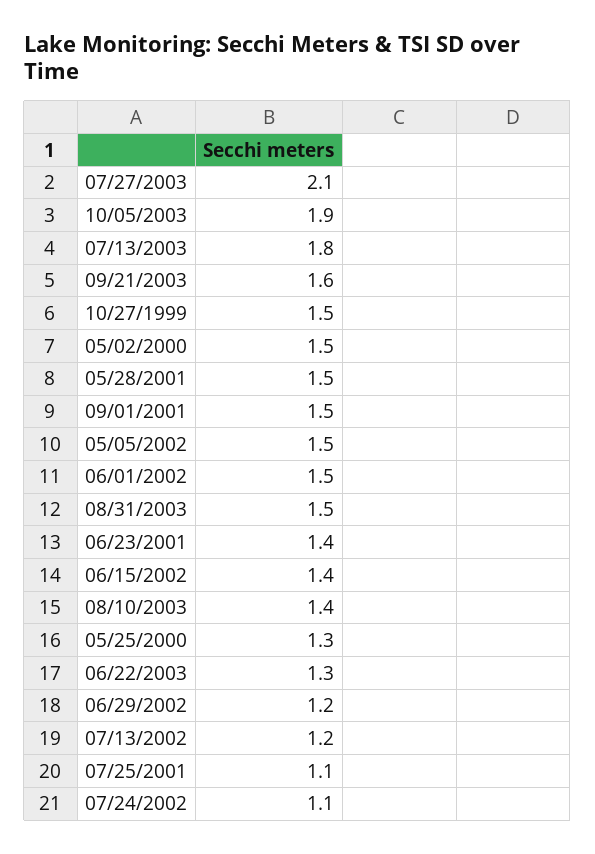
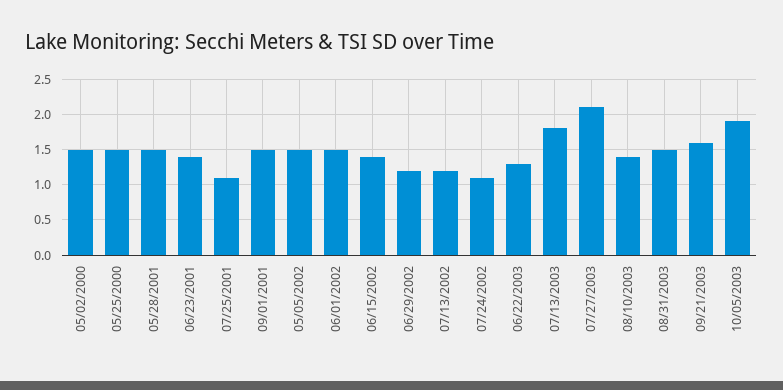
10/27/1999: 1.5 -> none
05/25/2000: 1.3 -> 1.5

